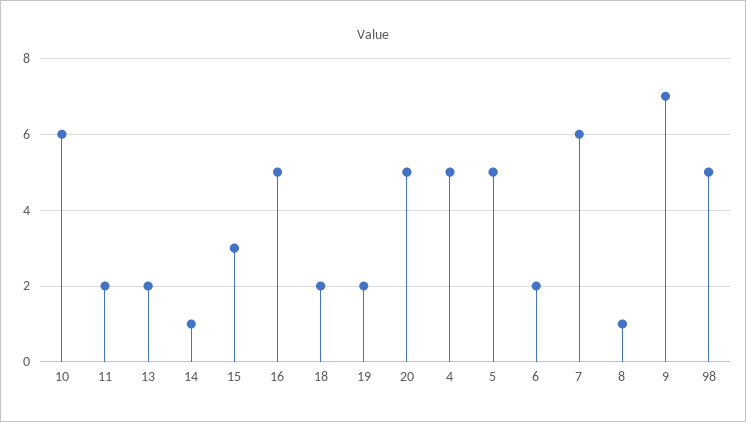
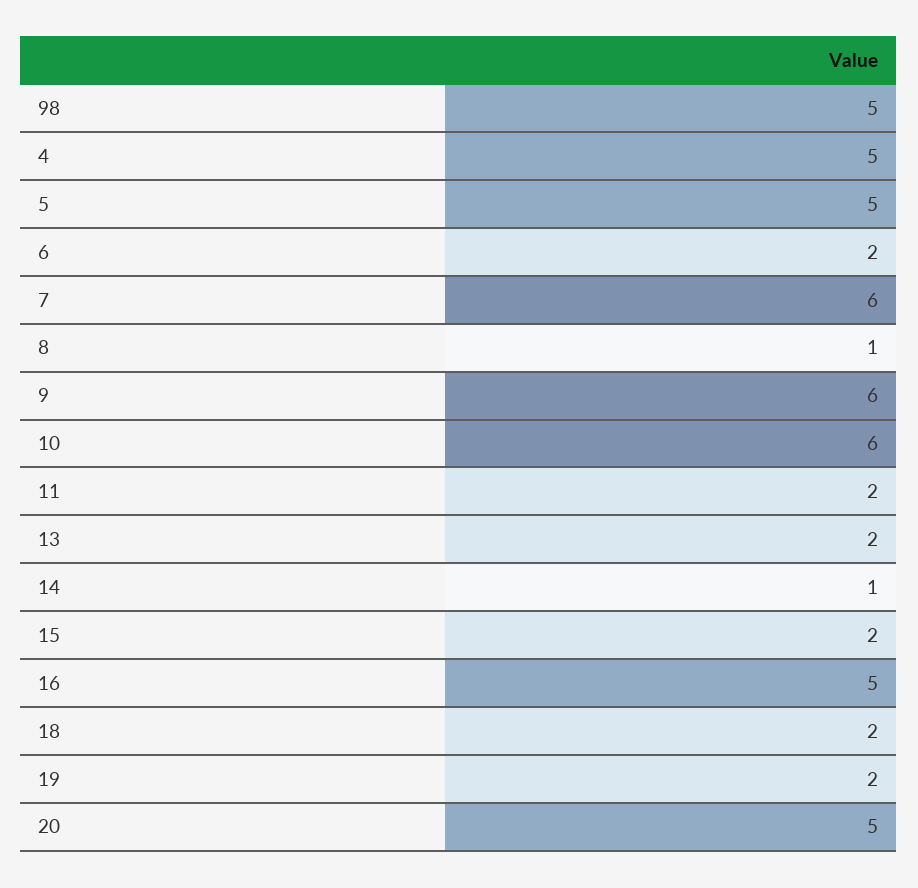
15: 3 -> 2
9: 7 -> 6

